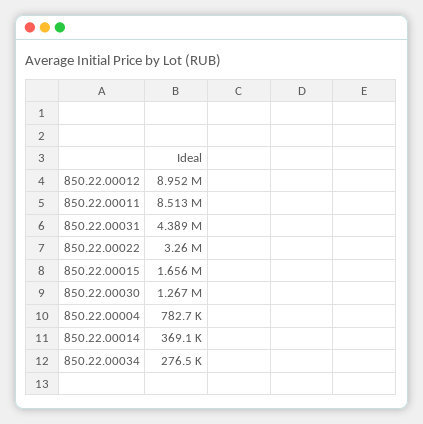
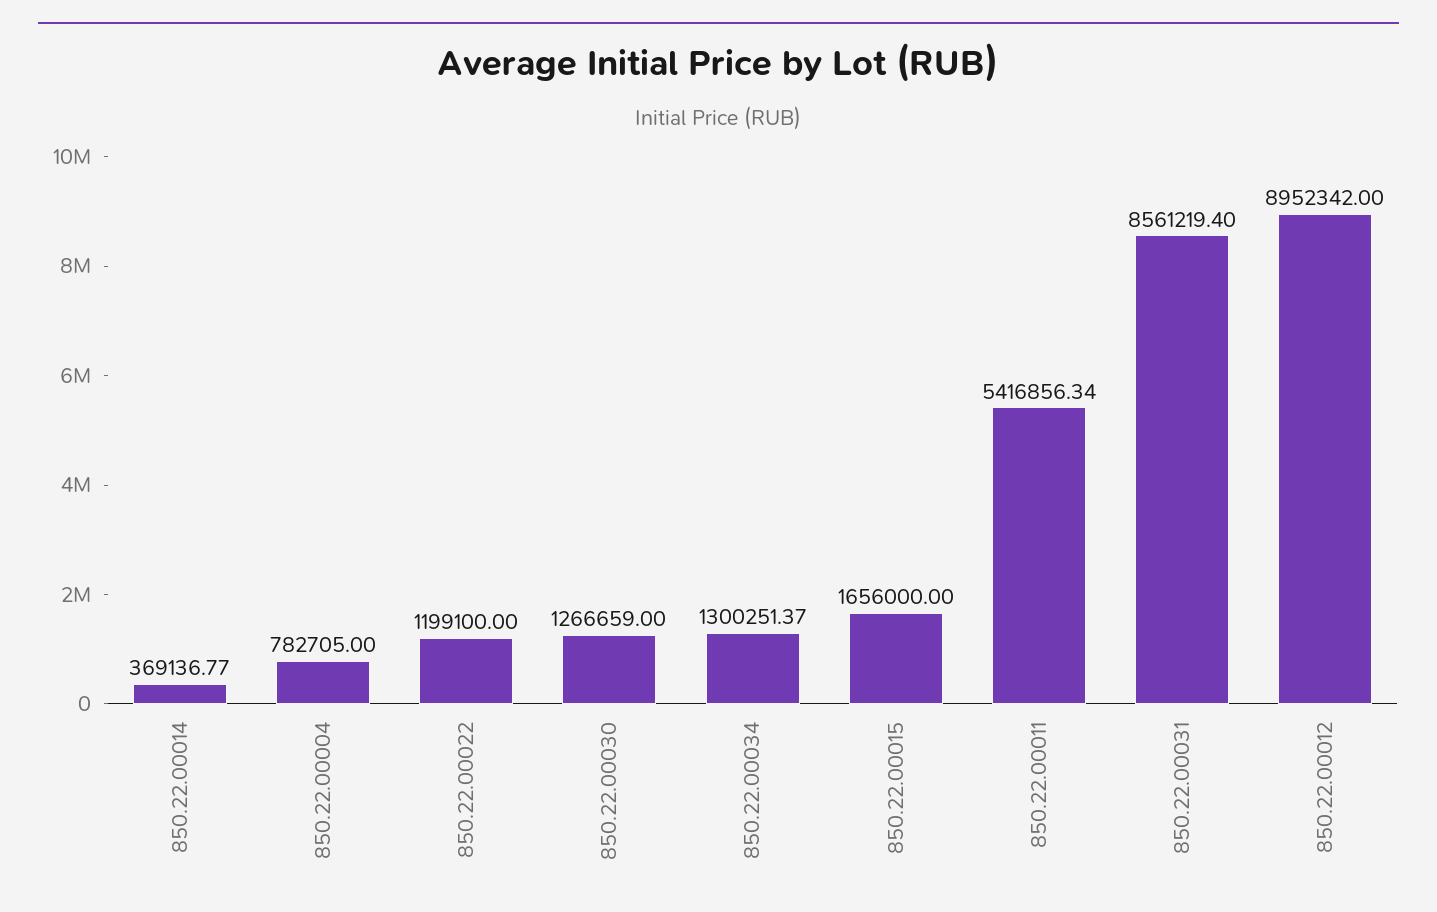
850.22.00011: 8513000 -> 5416856.34
850.22.00031: 4389000 -> 8561219.4
850.22.00022: 3260000 -> 1199100
850.22.00034: 276500 -> 1300251.37

